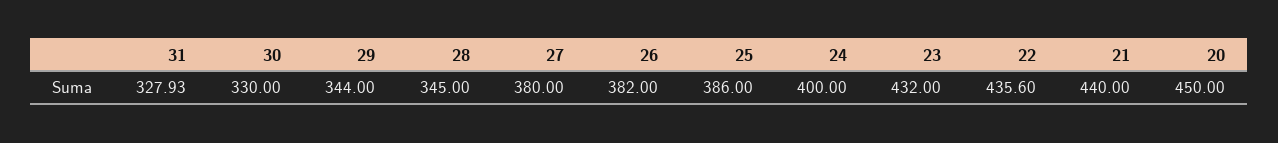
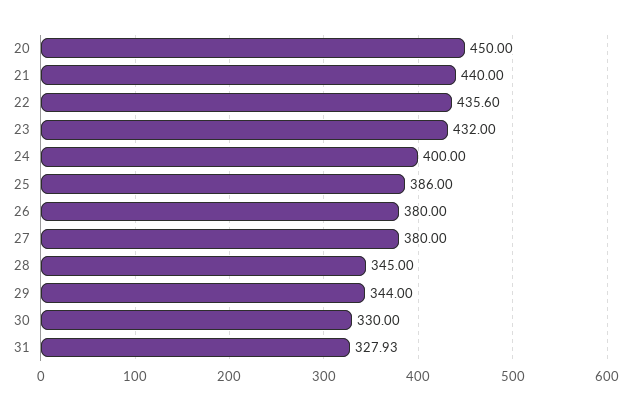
26: 382 -> 380

